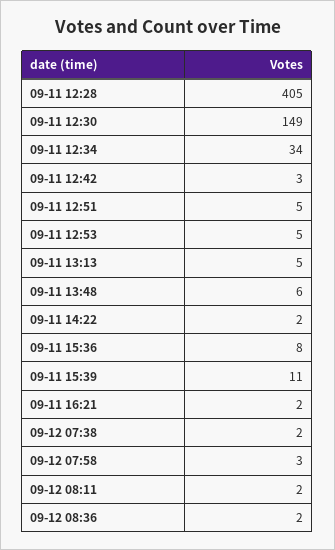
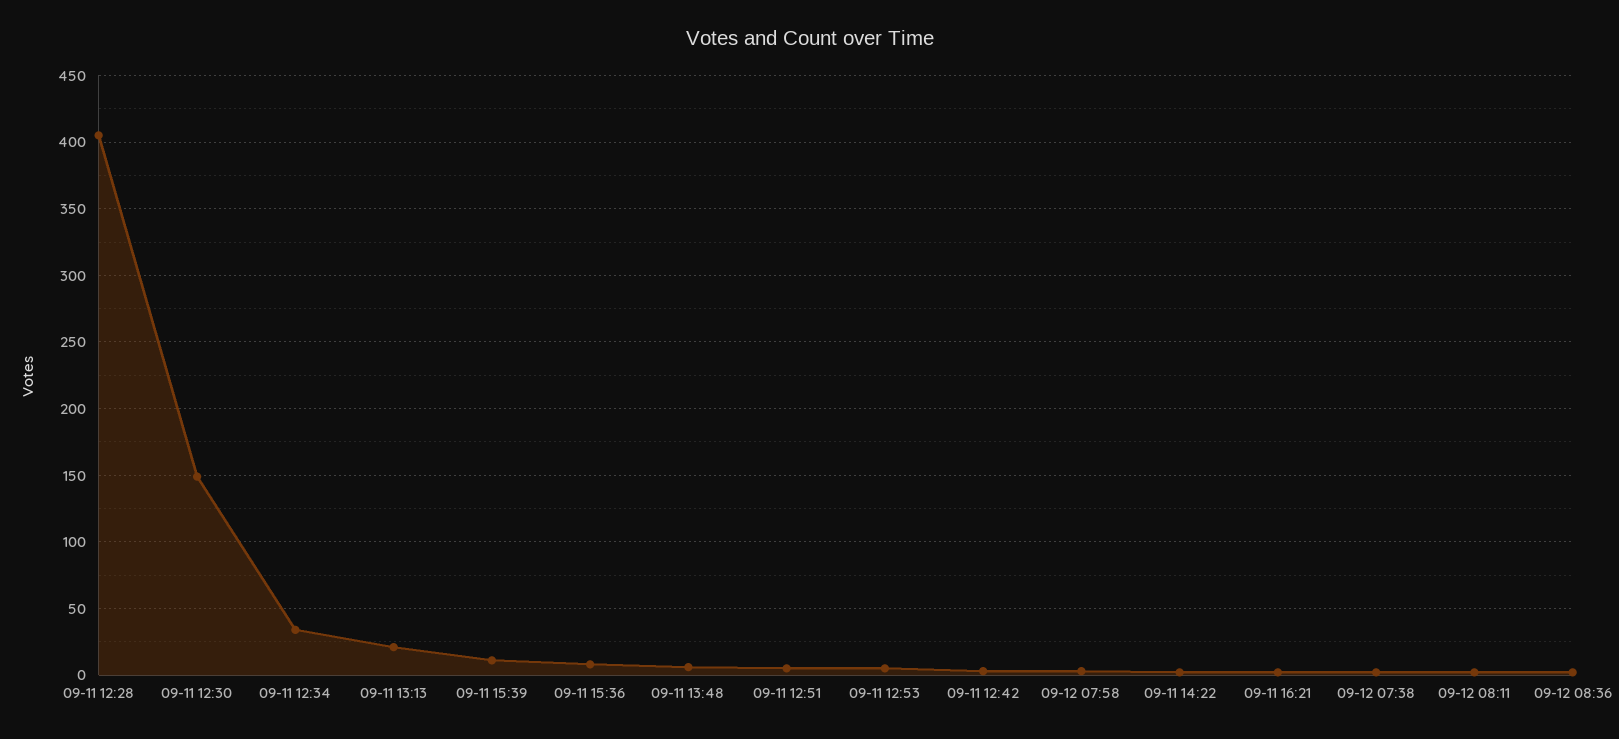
09-11 13:13: 5 -> 20

